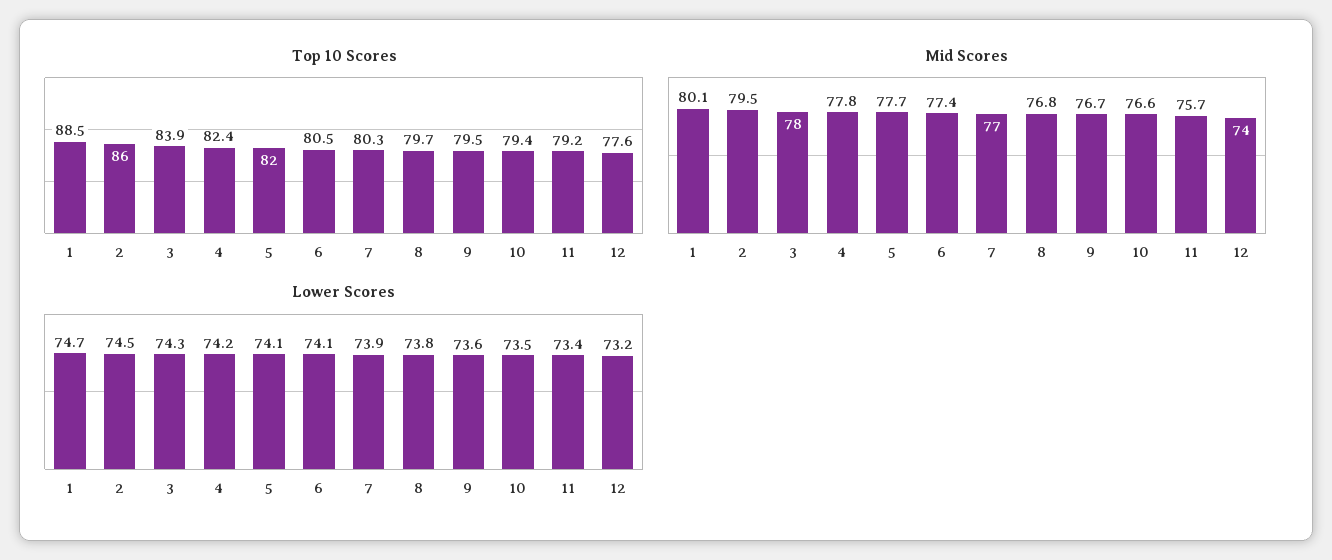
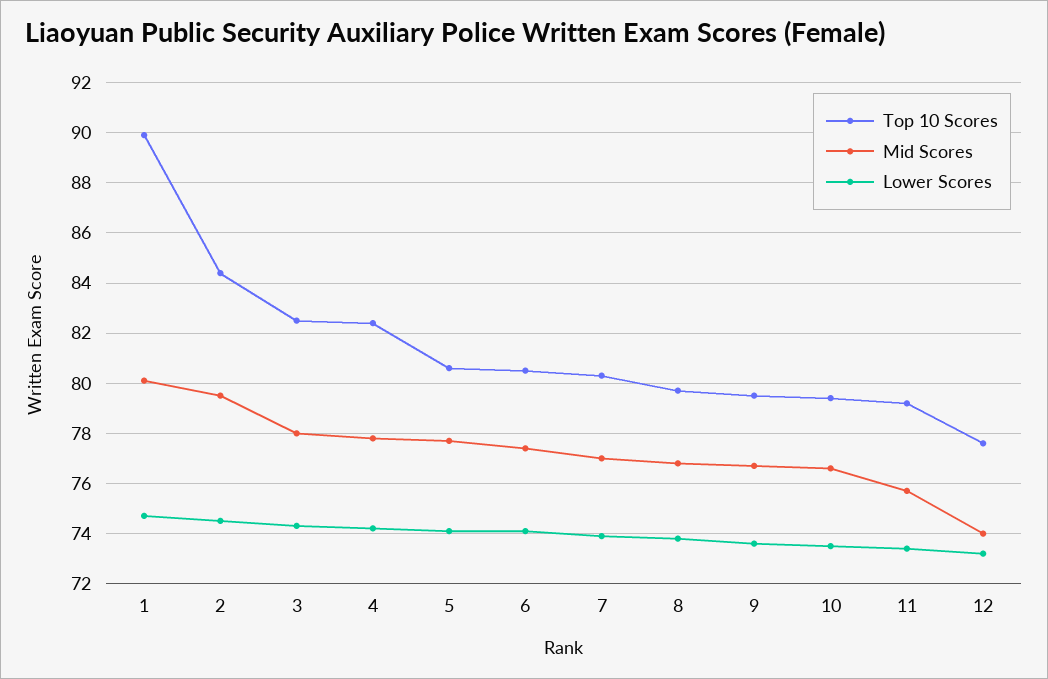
Top 10 Scores, 1: 88.5 -> 90
Top 10 Scores, 2: 86 -> 84.5
Top 10 Scores, 3: 83.9 -> 82.5
Top 10 Scores, 5: 82 -> 80.5

